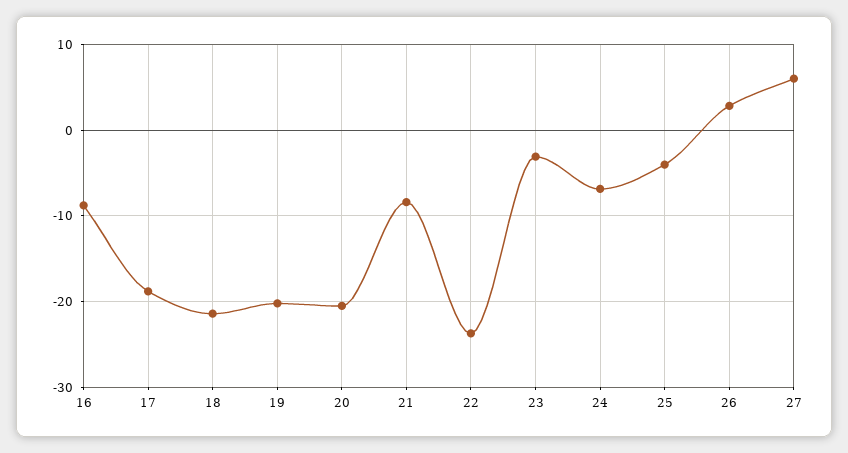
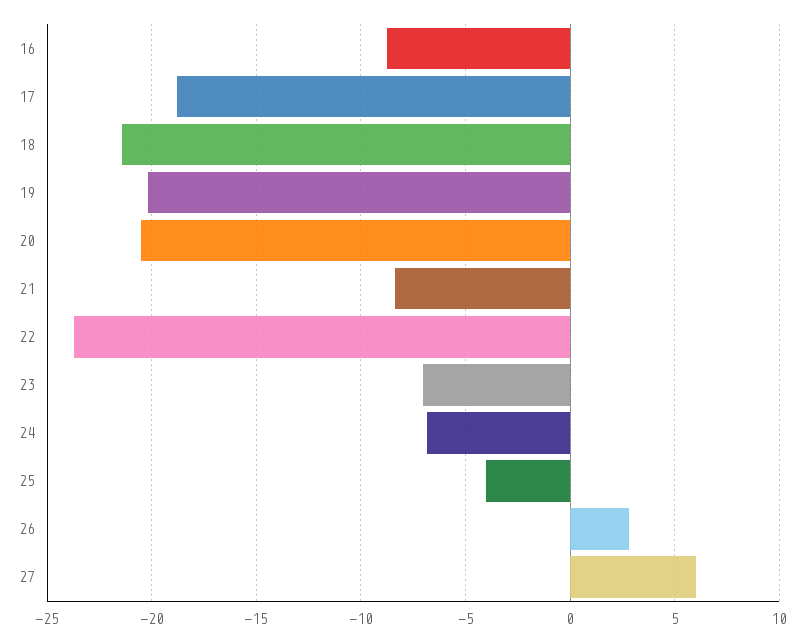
23: -3 -> -7

